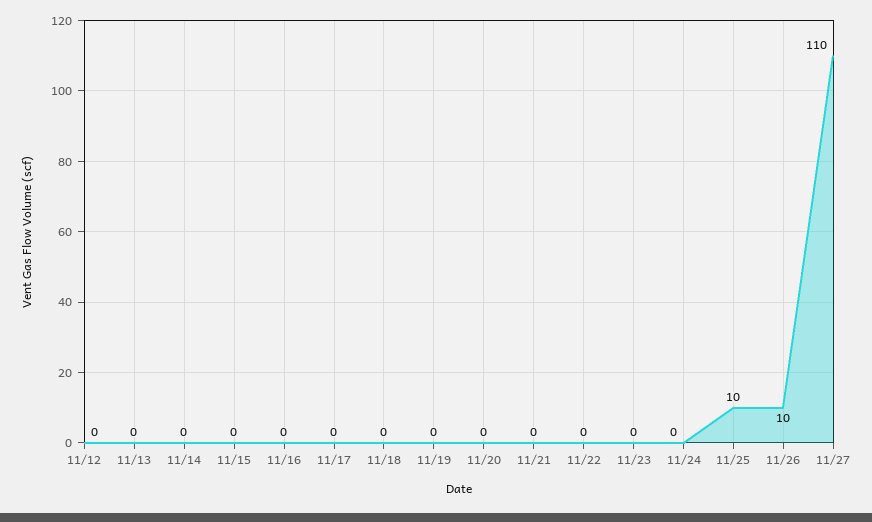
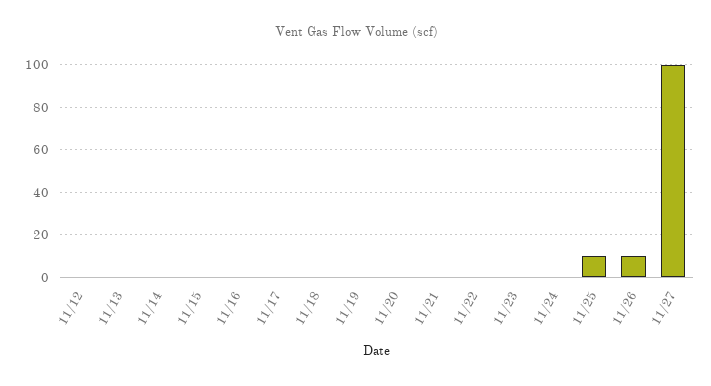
11/27: 110 -> 100

